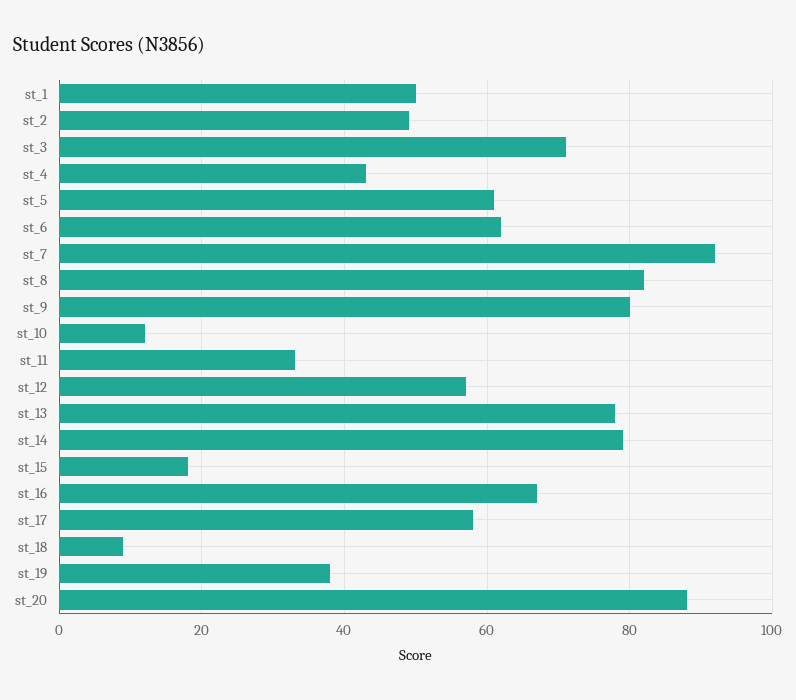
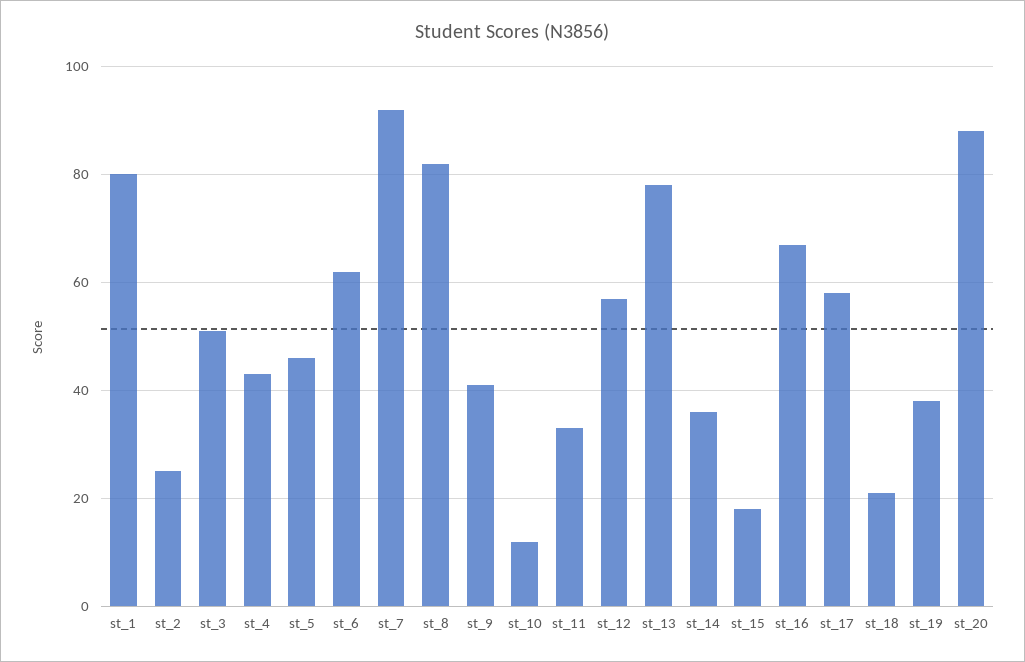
st_1: 50 -> 80
st_2: 50 -> 25
st_3: 70 -> 50
st_5: 60 -> 45
st_9: 80 -> 40
st_14: 80 -> 35
st_18: 10 -> 20

